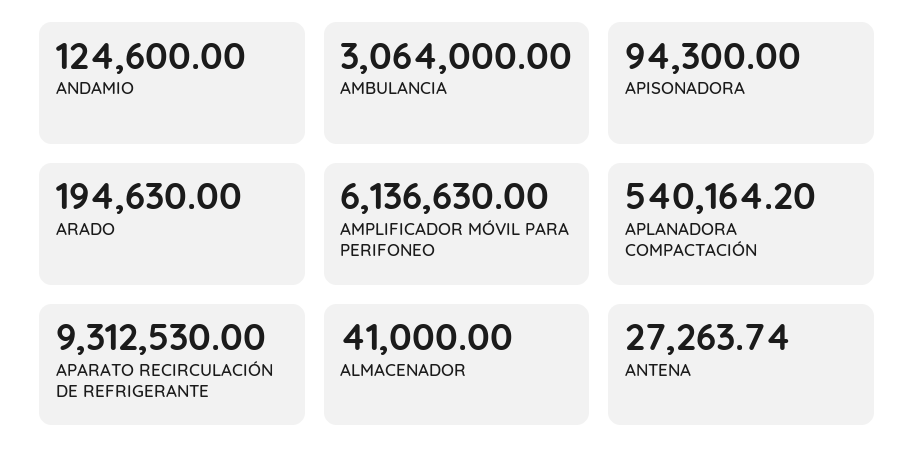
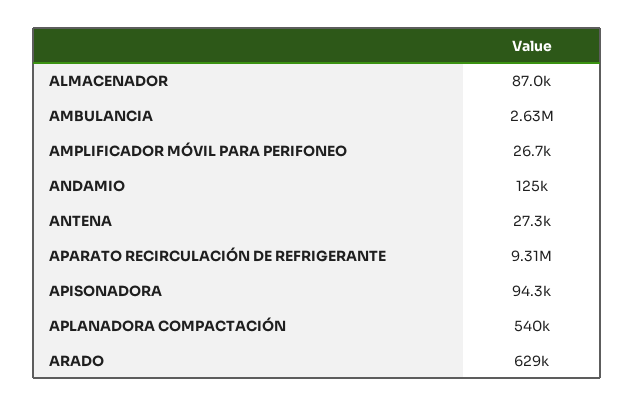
AMBULANCIA: 3064000 -> 2630000
ARADO: 194630 -> 629000
AMPLIFICADOR MÓVIL PARA PERIFONEO: 6136630 -> 26700
ALMACENADOR: 41000 -> 87000

